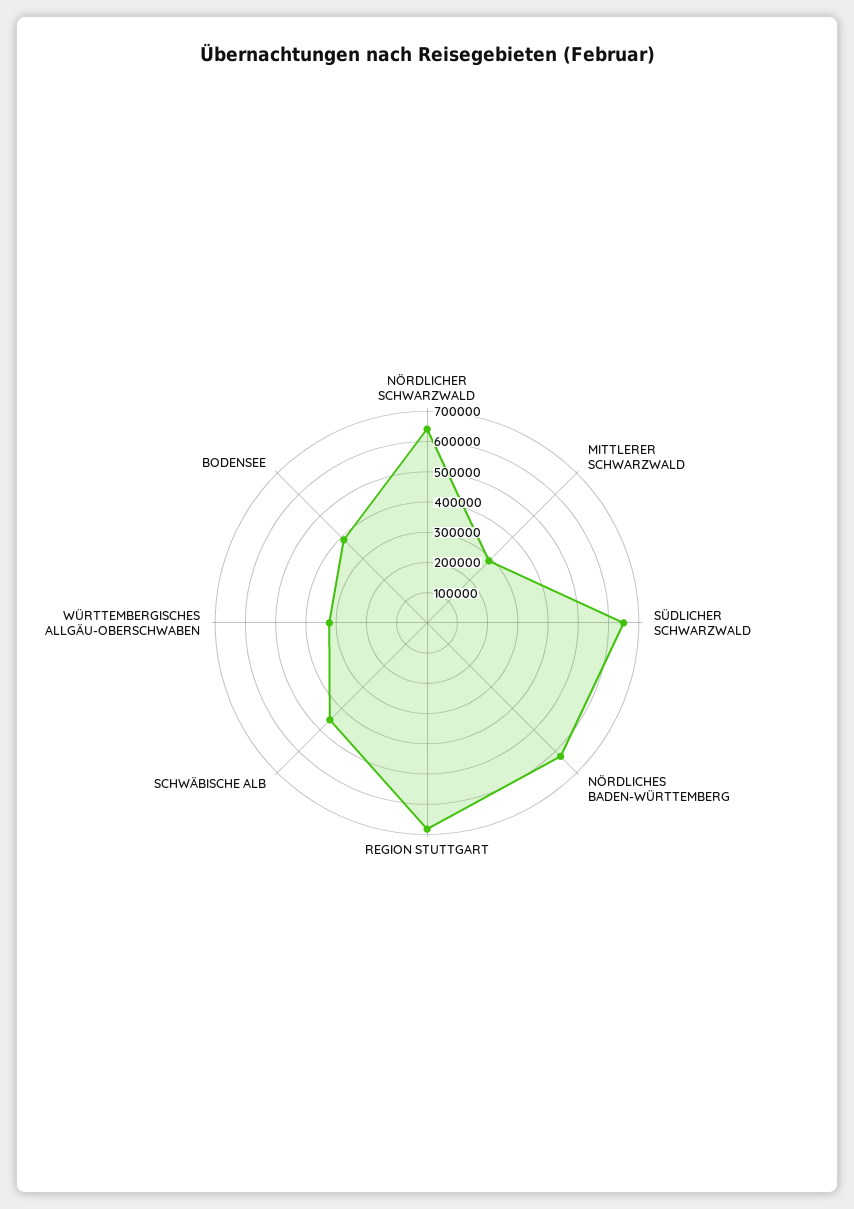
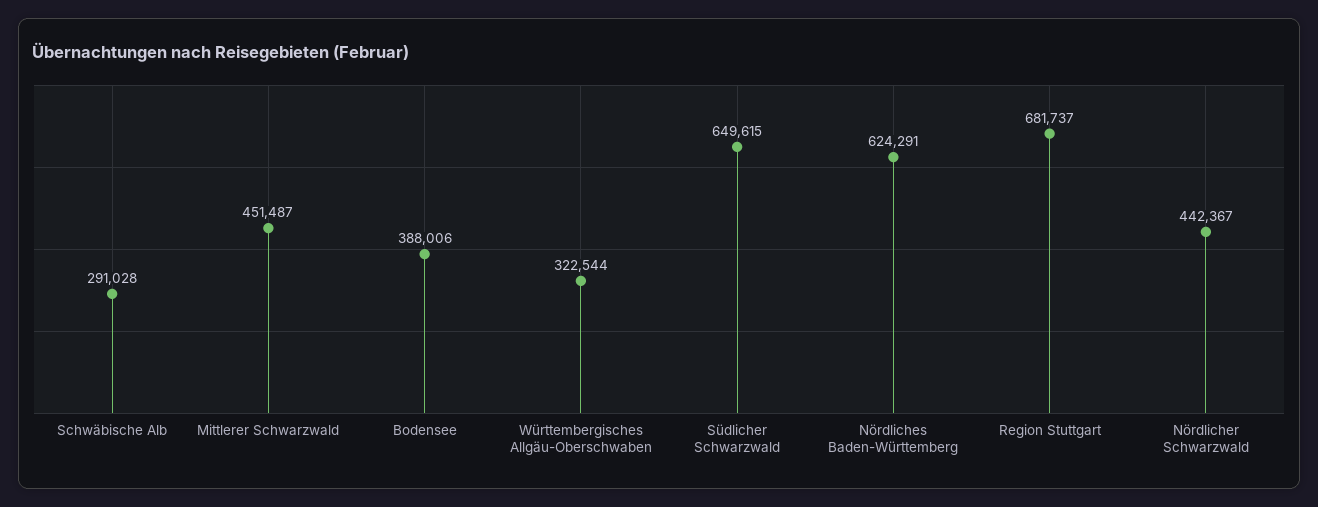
NÖRDLICHER SCHWARZWALD: 650000 -> 442367
MITTLERER SCHWARZWALD: 300000 -> 451487
SCHWÄBISCHE ALB: 450000 -> 291028

